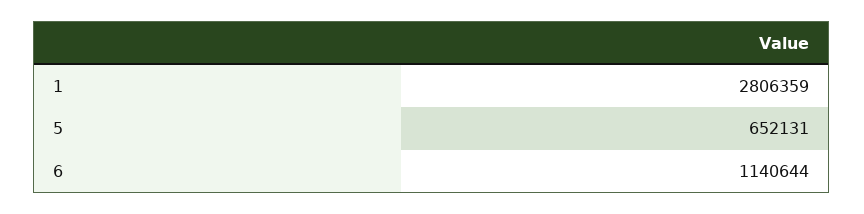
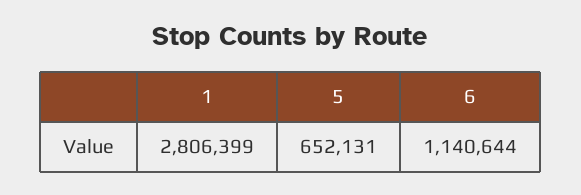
1: 2806359 -> 2806399

